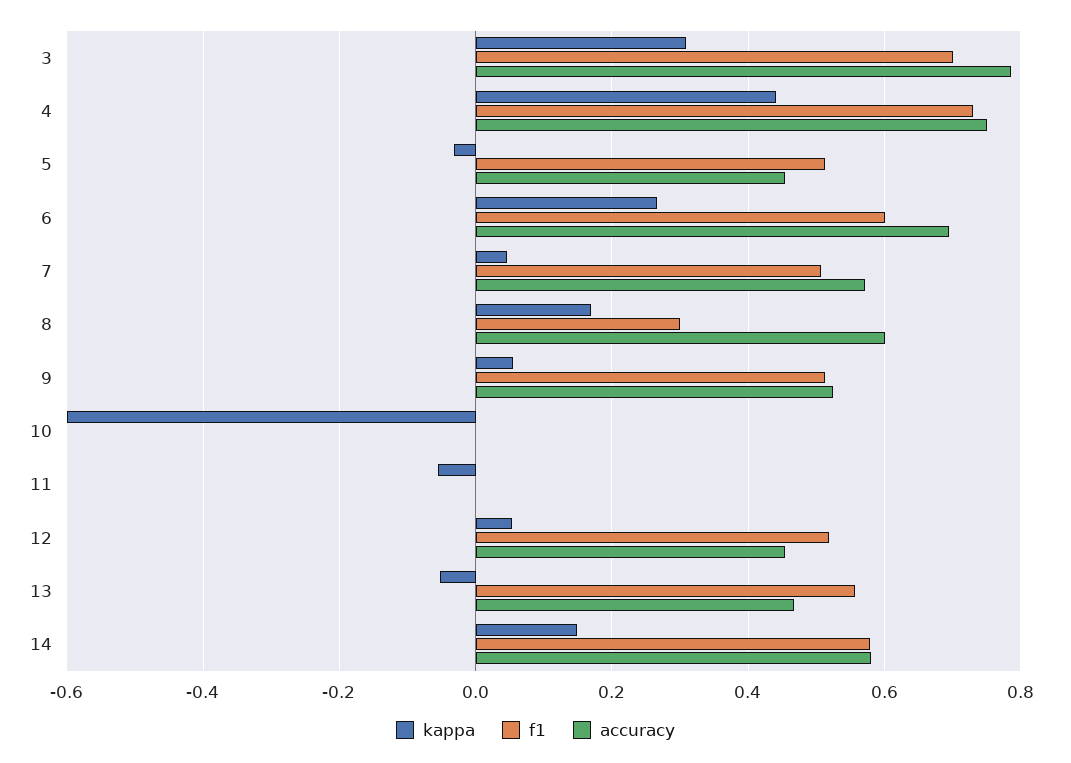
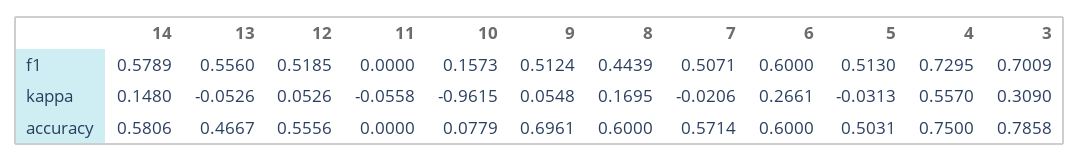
kappa, 4: 0.44 -> 0.557
accuracy, 5: 0.46 -> 0.5031
accuracy, 6: 0.7 -> 0.6
kappa, 7: 0.04 -> -0.0206
f1, 8: 0.3 -> 0.4439
accuracy, 9: 0.52 -> 0.6961
kappa, 10: -0.6 -> -0.9615
f1, 10: 0 -> 0.1573
accuracy, 10: 0 -> 0.0779
accuracy, 12: 0.46 -> 0.5556

